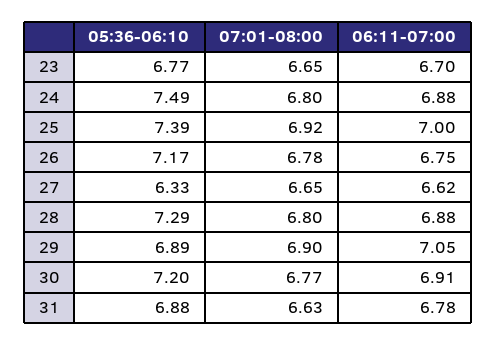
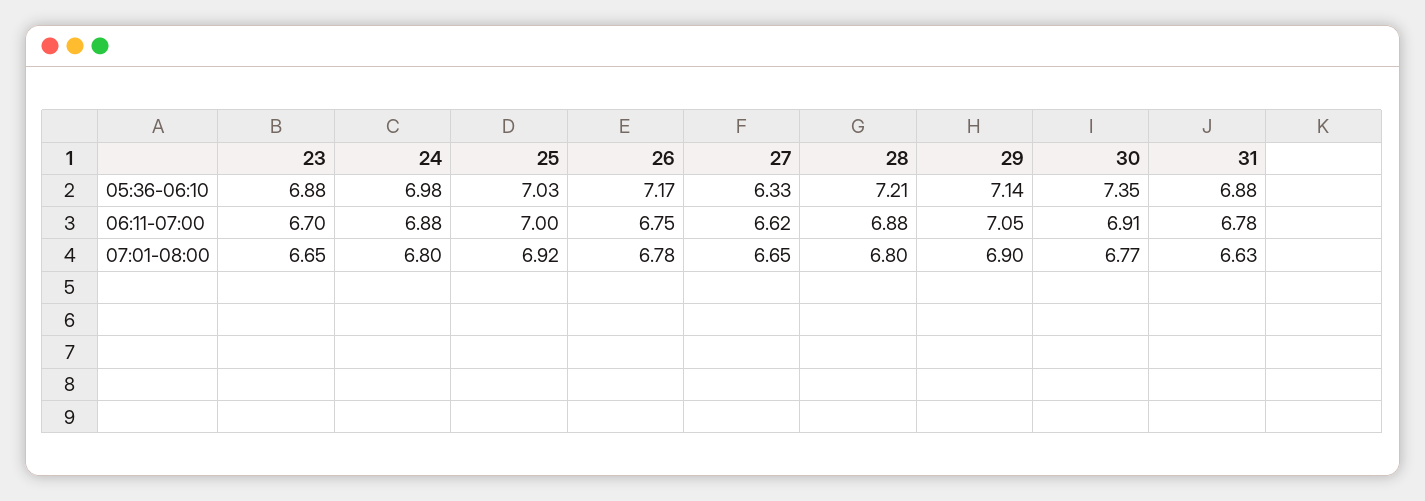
05:36-06:10, 23: 6.77 -> 6.88
05:36-06:10, 24: 7.49 -> 6.98
05:36-06:10, 25: 7.39 -> 7.03
05:36-06:10, 28: 7.29 -> 7.21
05:36-06:10, 29: 6.89 -> 7.14
05:36-06:10, 30: 7.2 -> 7.35

